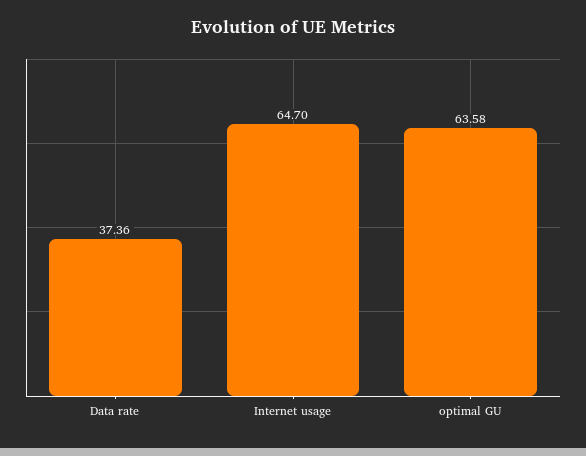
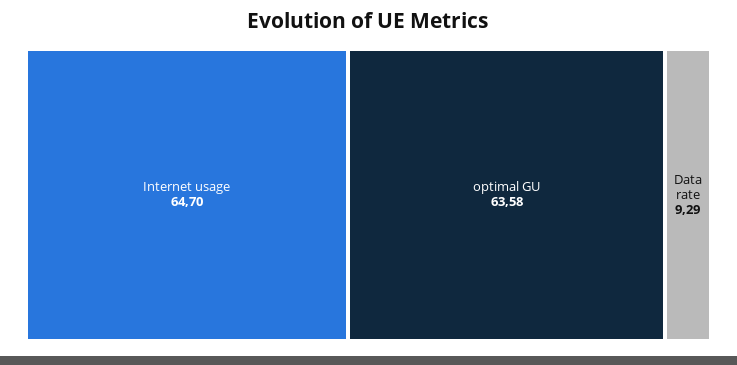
Data rate: 37.36 -> 9.29

